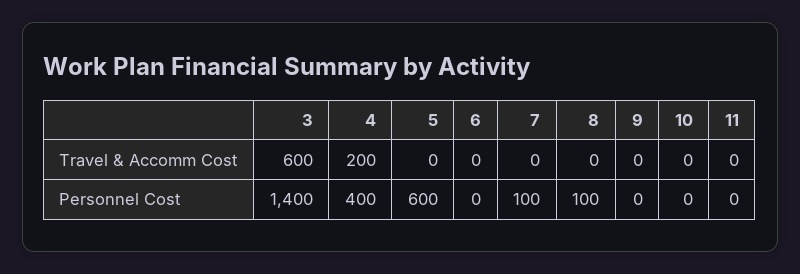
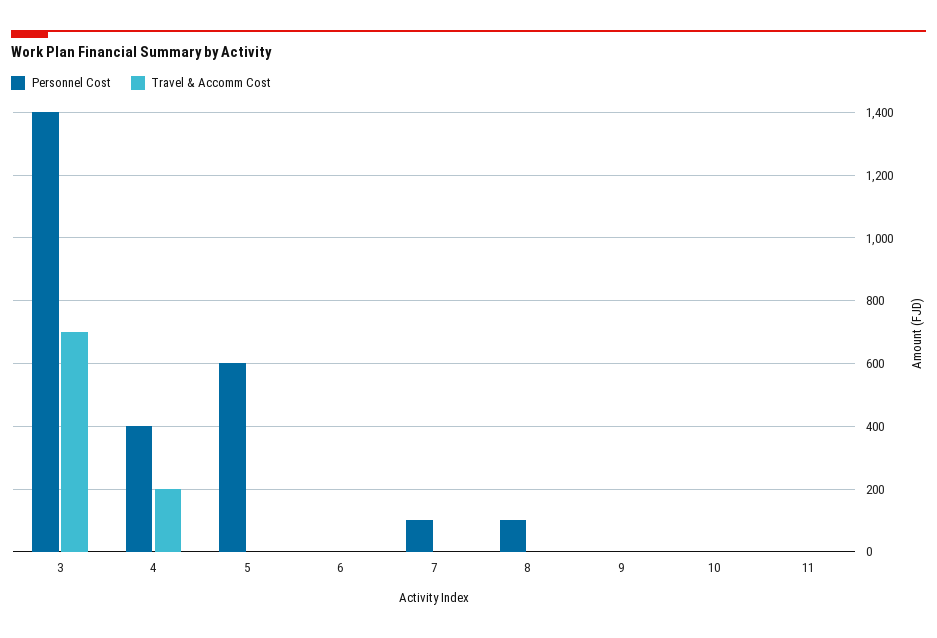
Travel & Accomm Cost, 3: 600 -> 700

